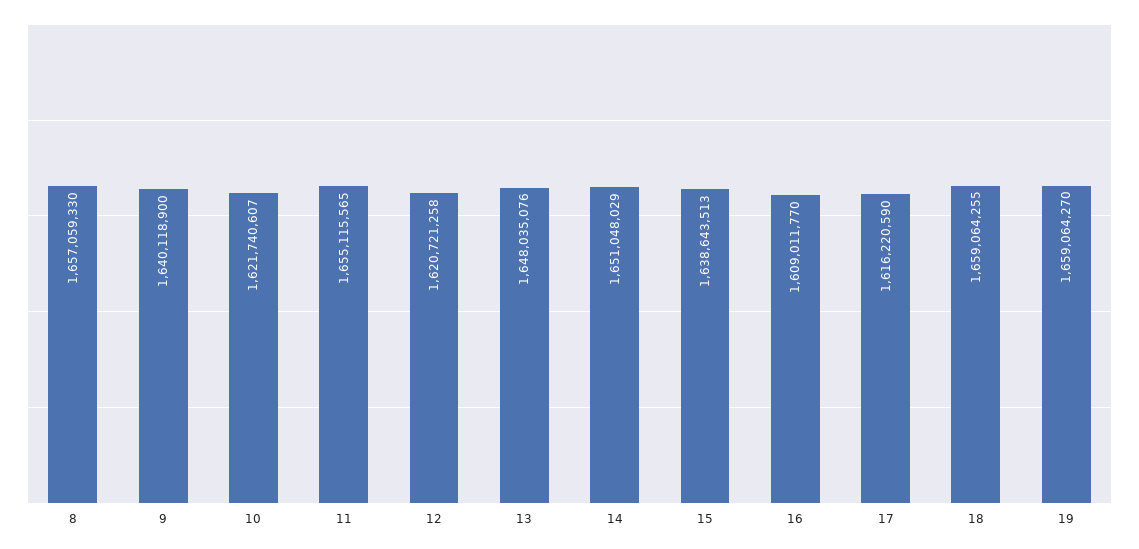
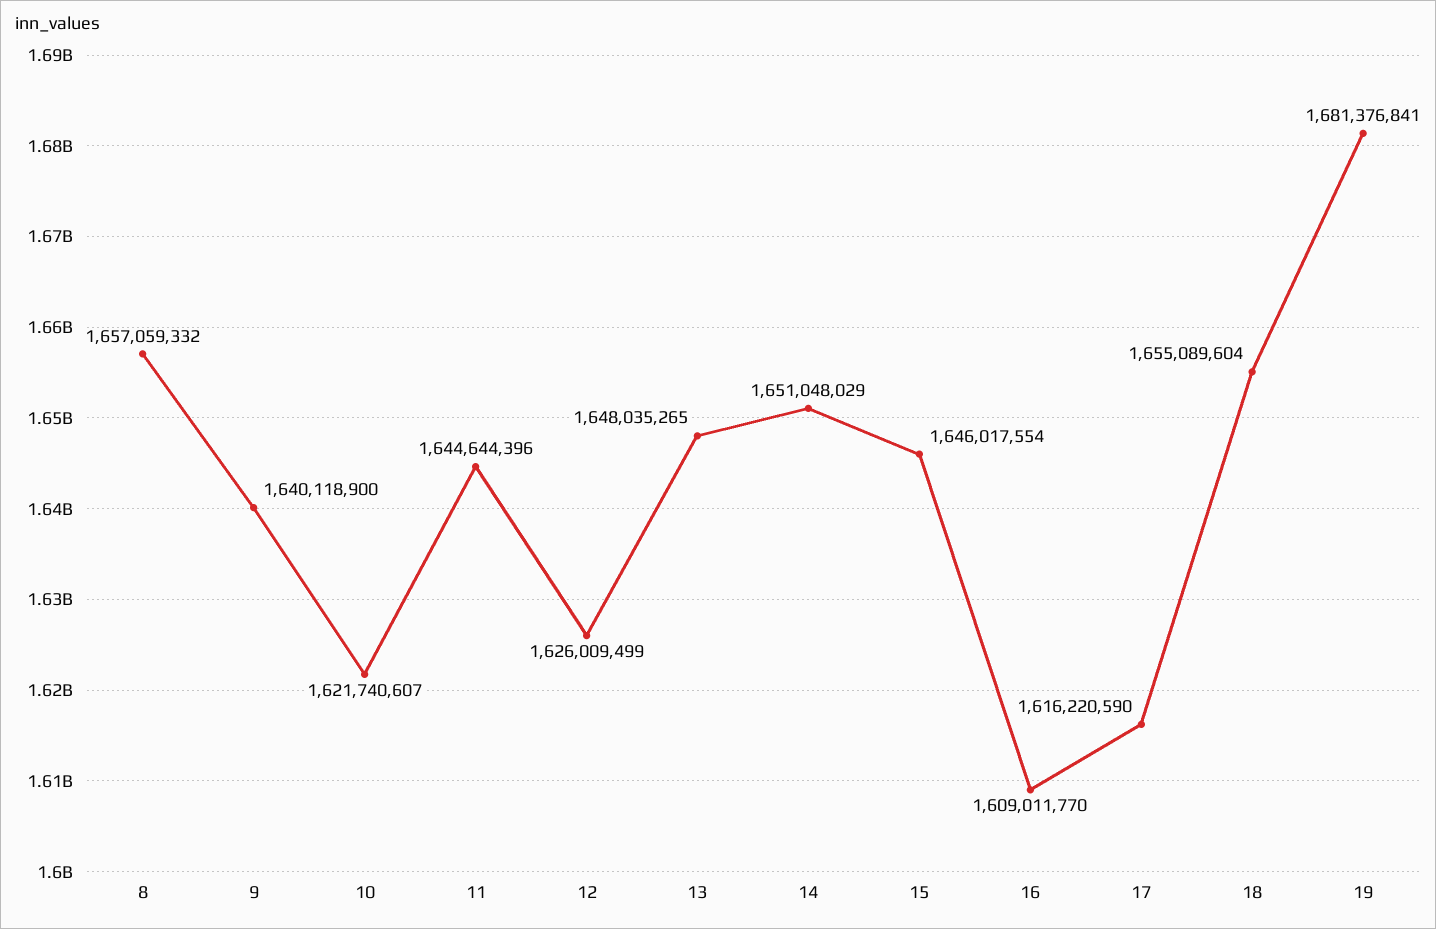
8: 1657059330 -> 1657059332
11: 1655115565 -> 1644644396
12: 1620721258 -> 1626009499
13: 1648035076 -> 1648035265
15: 1638643513 -> 1646017554
18: 1659064255 -> 1655089604
19: 1659064270 -> 1681376841

